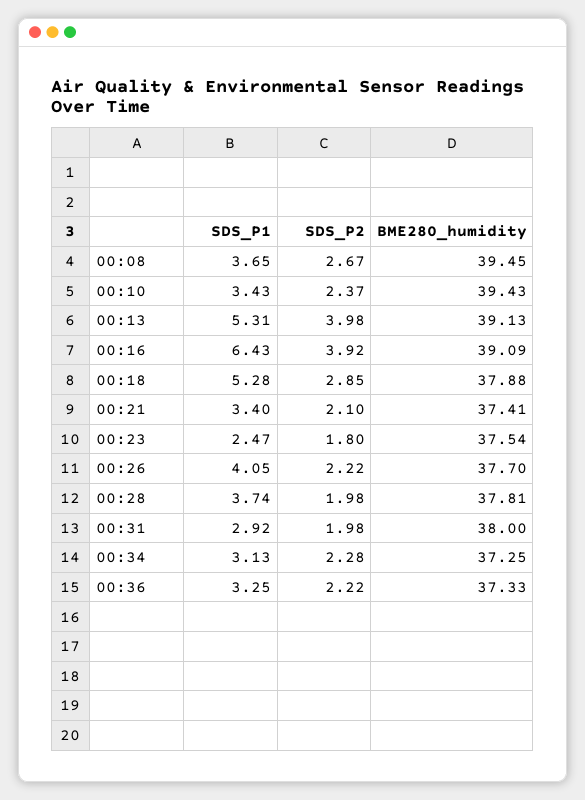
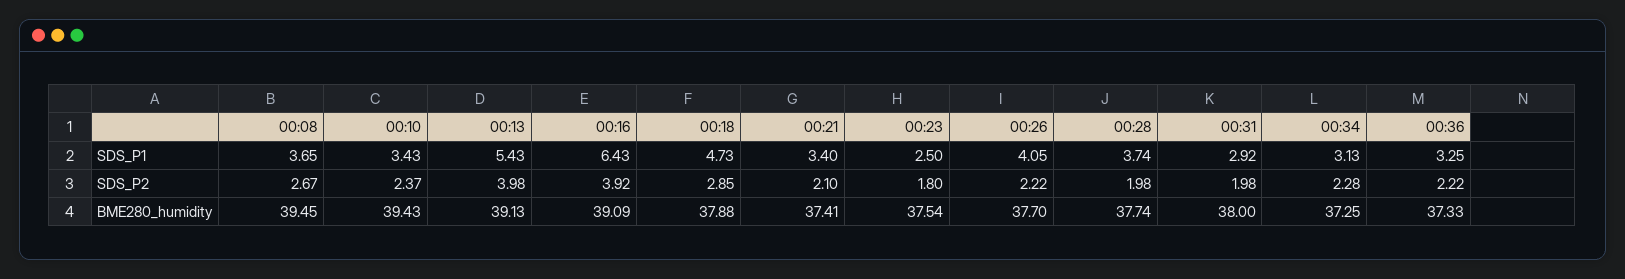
SDS_P1, 00:13: 5.31 -> 5.43
SDS_P1, 00:18: 5.28 -> 4.73
SDS_P1, 00:23: 2.47 -> 2.5
BME280_humidity, 00:28: 37.81 -> 37.74

